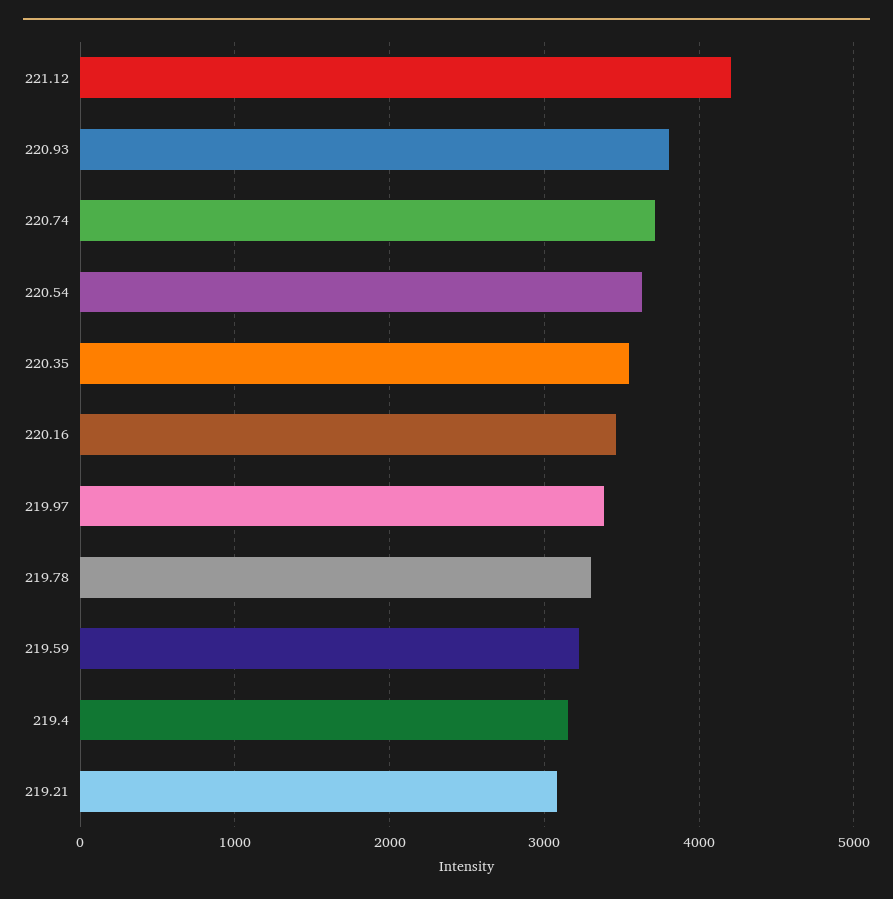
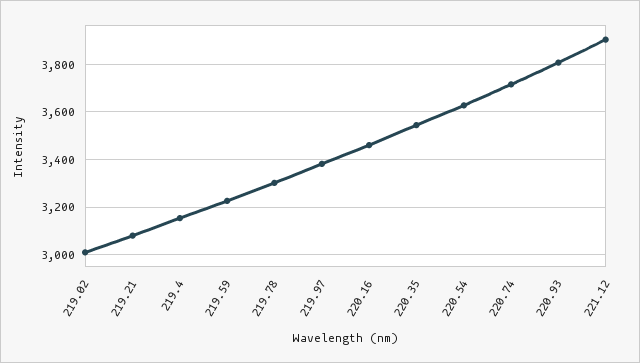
221.12: 4200 -> 3900
219.02: none -> 3000

